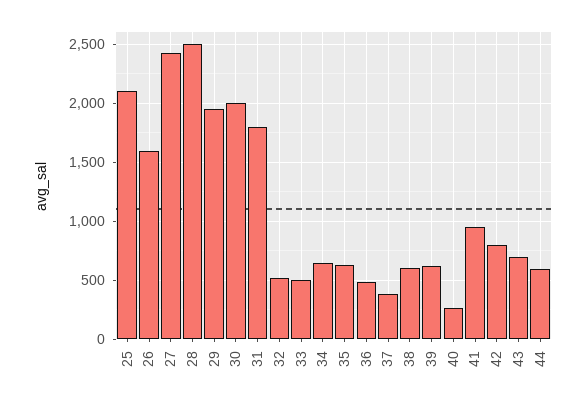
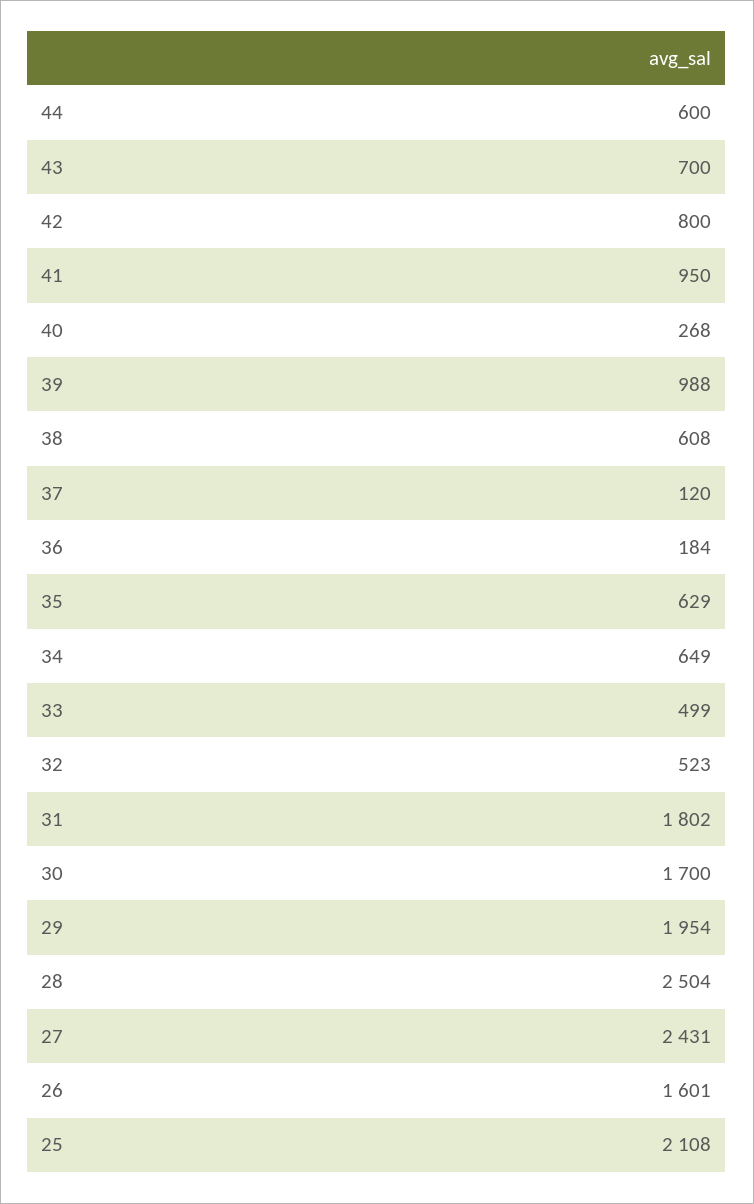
30: 2000 -> 1700
36: 500 -> 184
37: 400 -> 120
39: 600 -> 988

